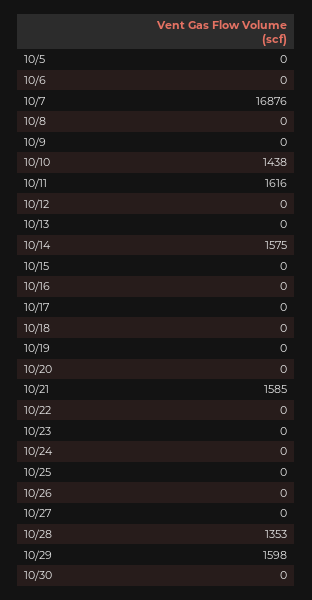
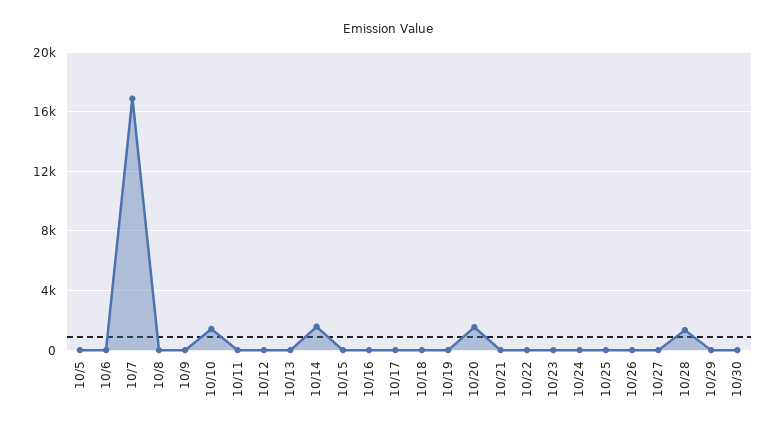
10/11: 1616 -> 0
10/20: 0 -> 1500
10/21: 1585 -> 0
10/29: 1598 -> 0

